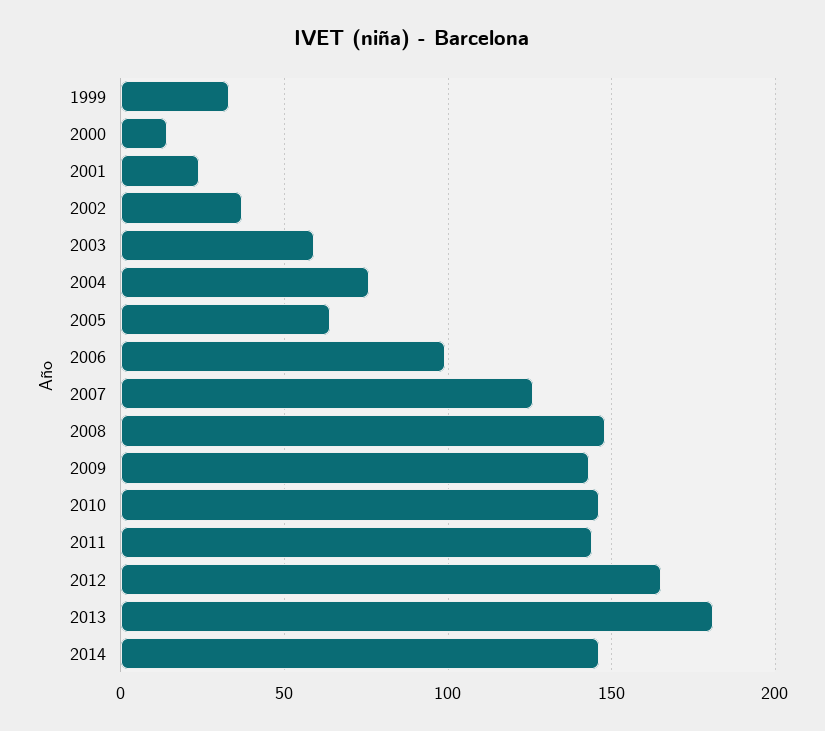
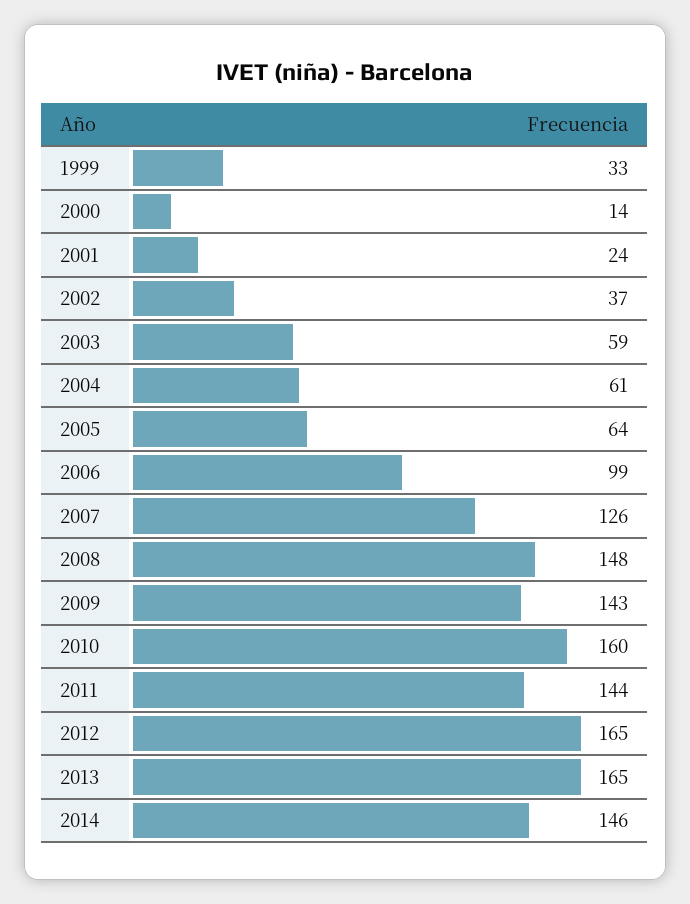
2004: 75 -> 61
2010: 145 -> 160
2013: 180 -> 165

